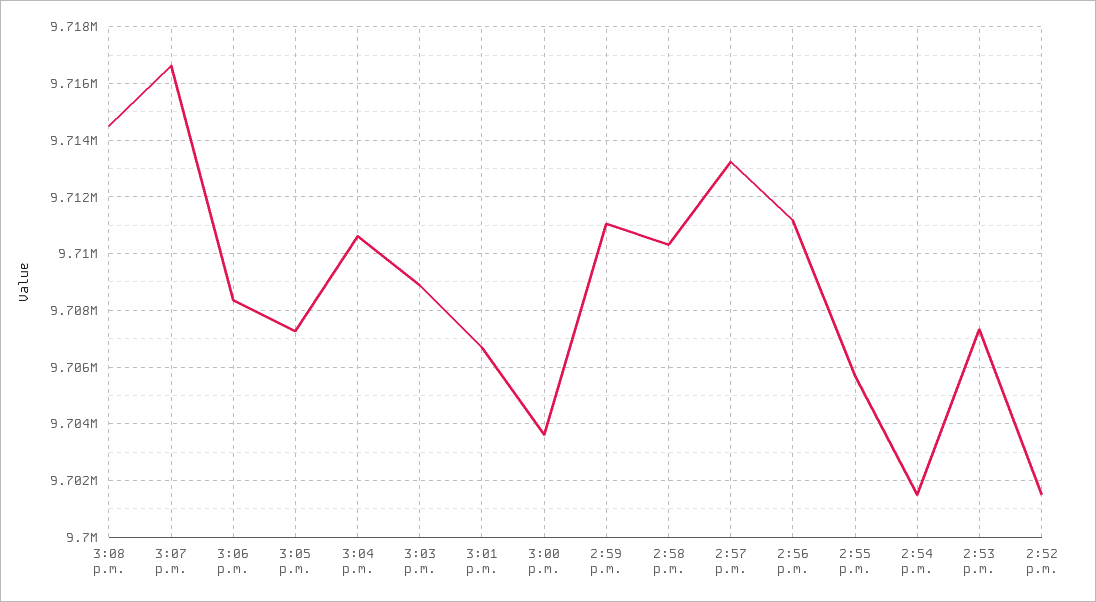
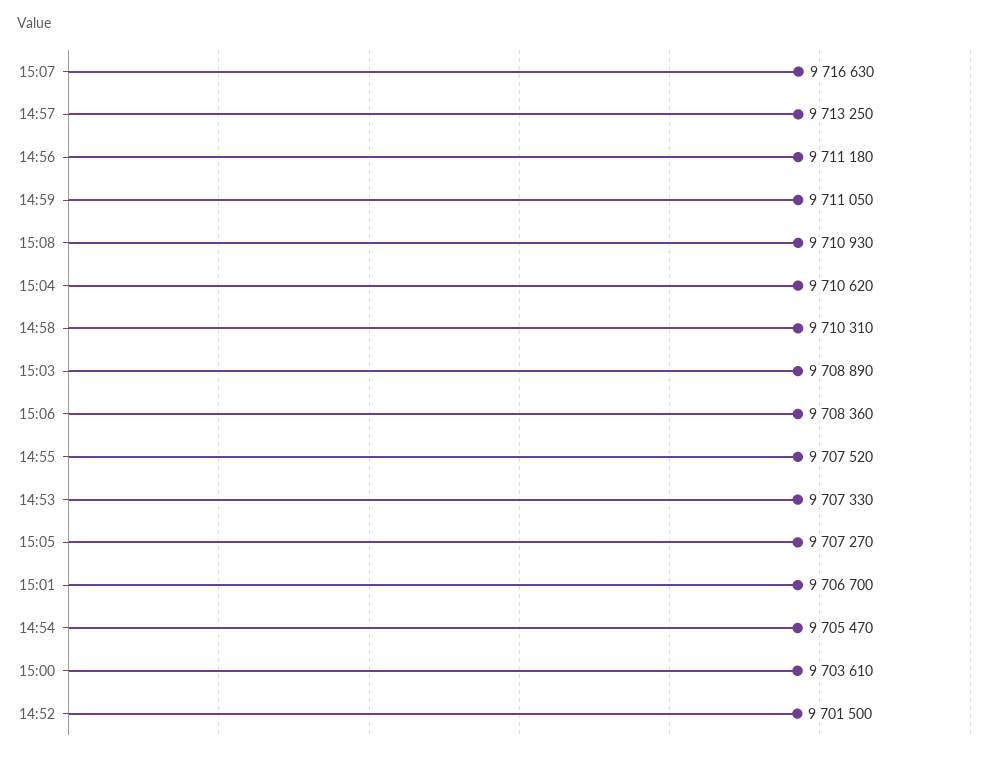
3:08 p.m.: 9714500 -> 9710930
2:55 p.m.: 9705750 -> 9707520
2:54 p.m.: 9701500 -> 9705470

